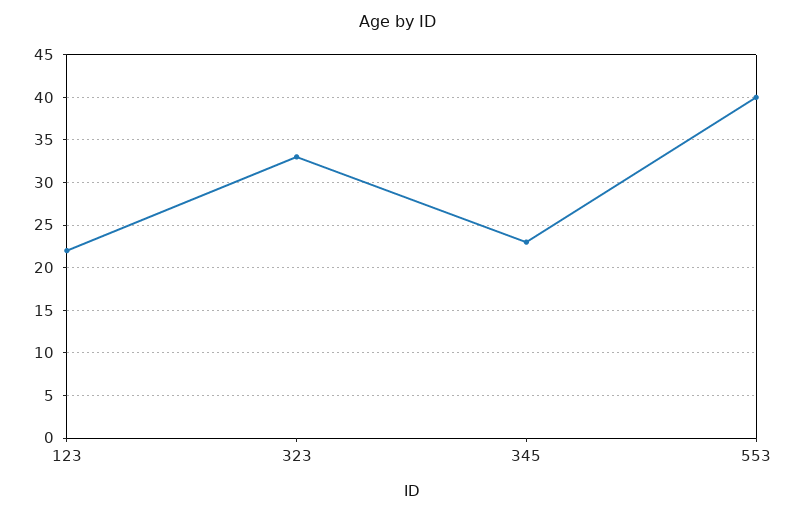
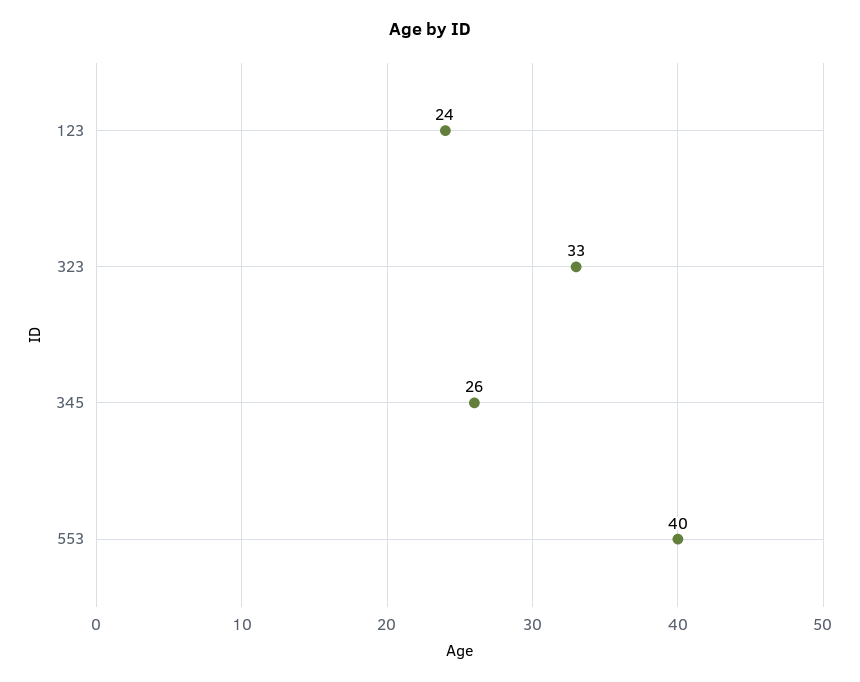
123: 22 -> 24
345: 23 -> 26

